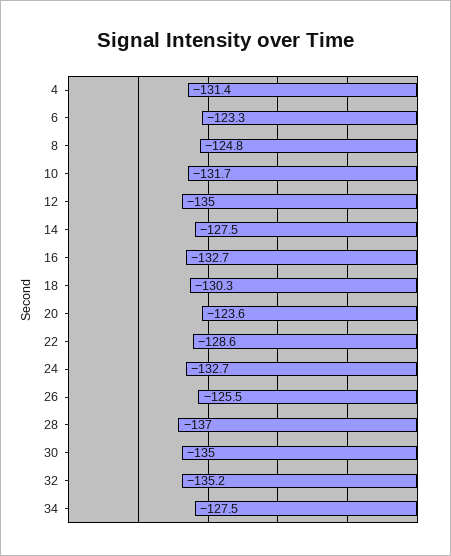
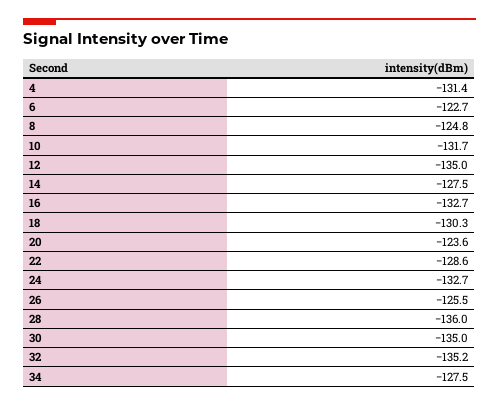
6: -123.3 -> -122.7
28: -137 -> -136

